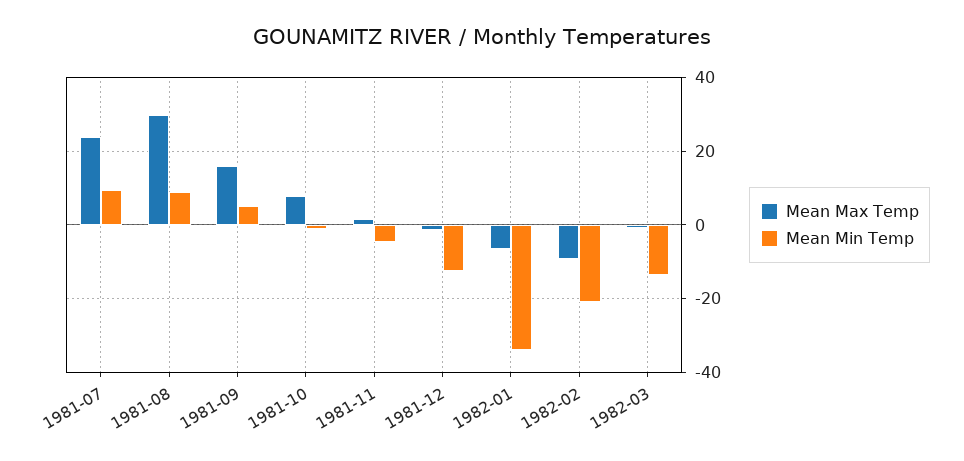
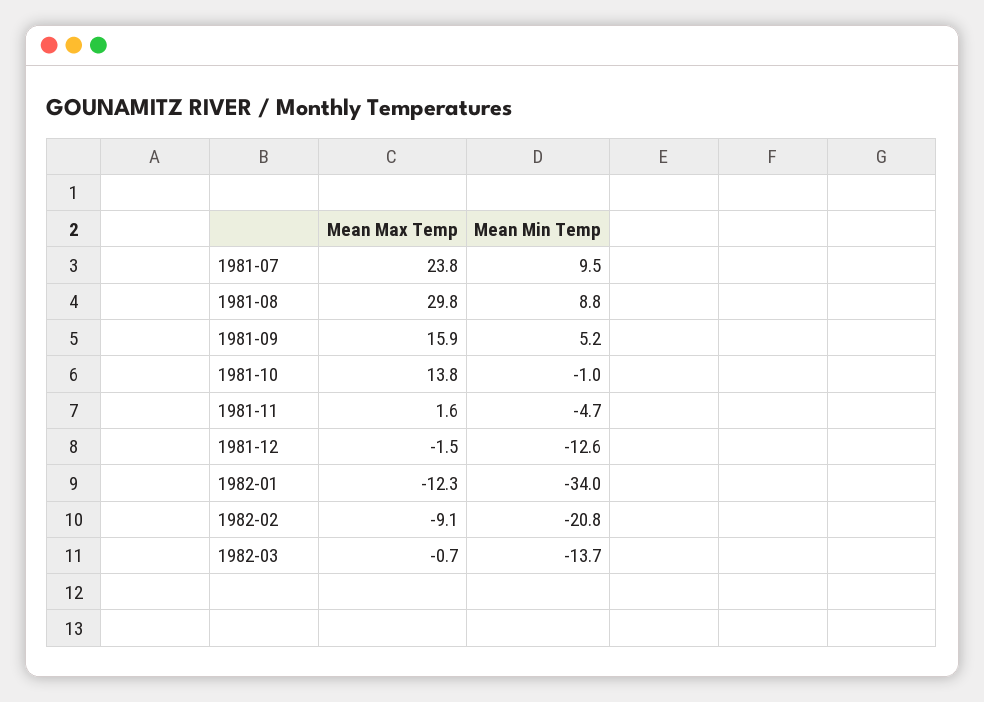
Mean Max Temp, 1981-10: 8 -> 13.8
Mean Max Temp, 1982-01: -6 -> -12.3

